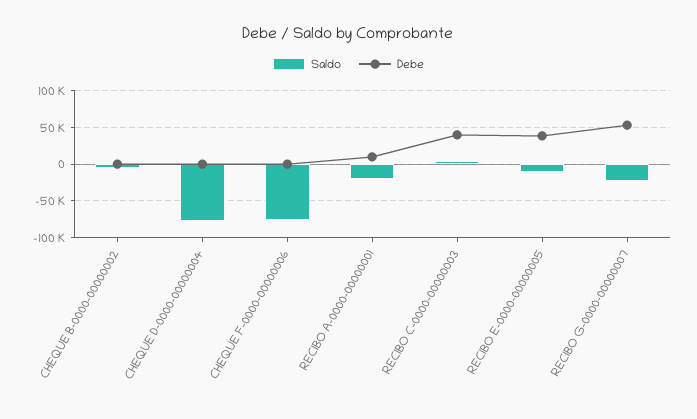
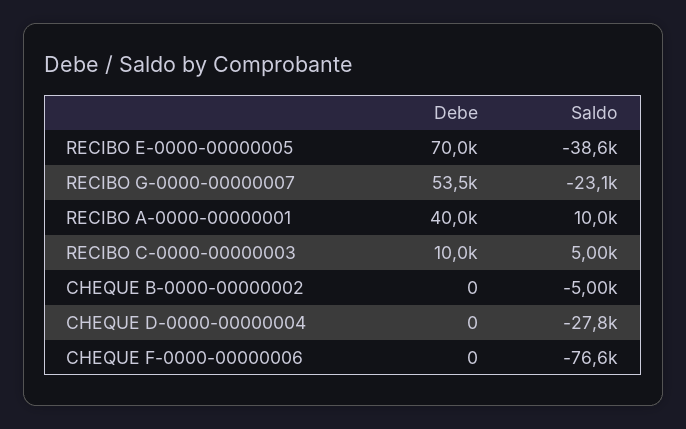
Saldo, CHEQUE D-0000-00000004: -80000 -> -27800
Saldo, RECIBO A-0000-00000001: -20000 -> 10000
Debe, RECIBO A-0000-00000001: 10000 -> 40000
Debe, RECIBO C-0000-00000003: 40000 -> 10000
Saldo, RECIBO E-0000-00000005: -10000 -> -38600
Debe, RECIBO E-0000-00000005: 40000 -> 70000

